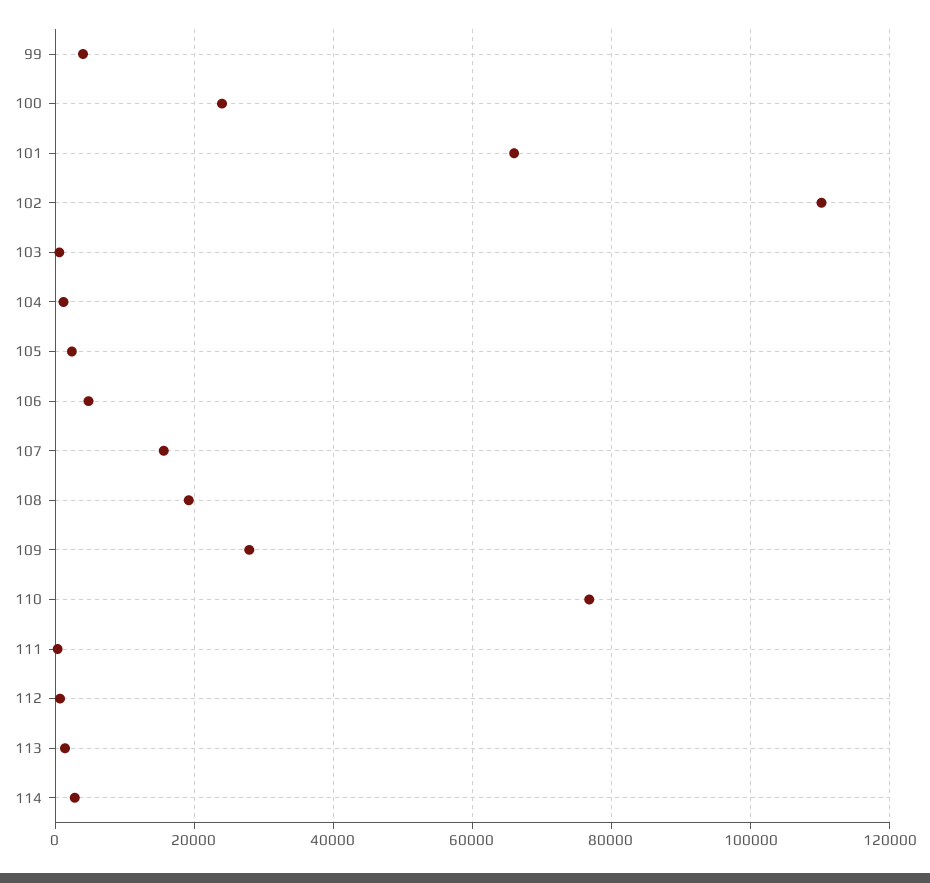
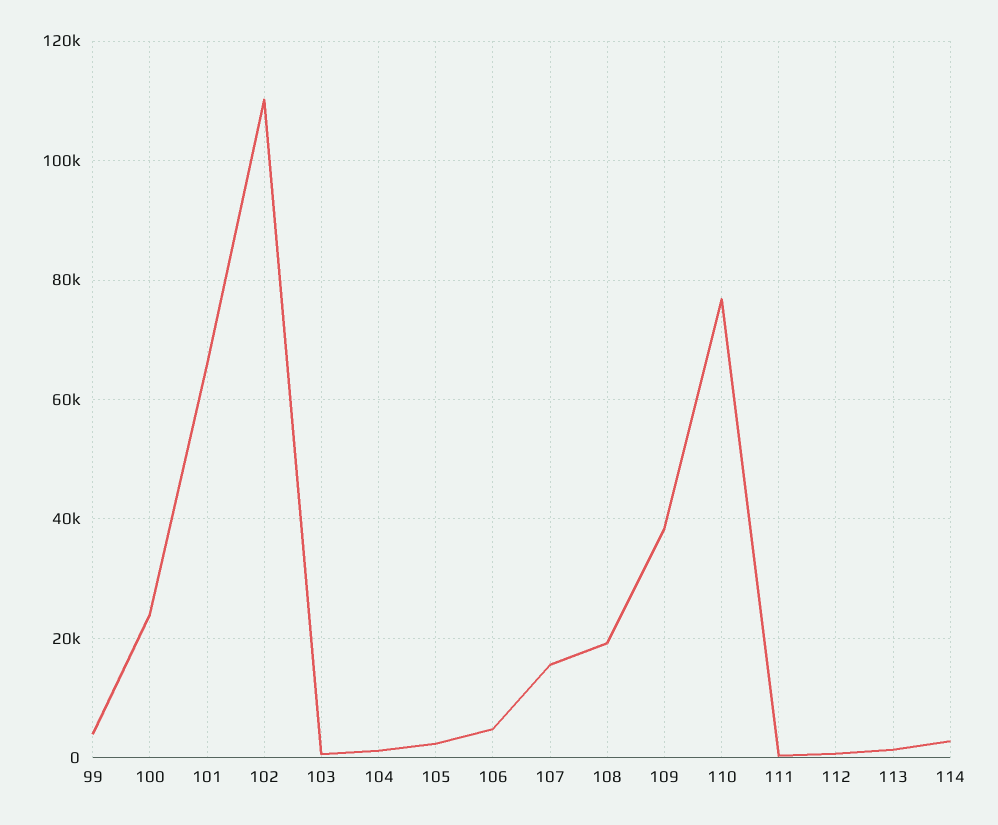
109: 28000 -> 38000

